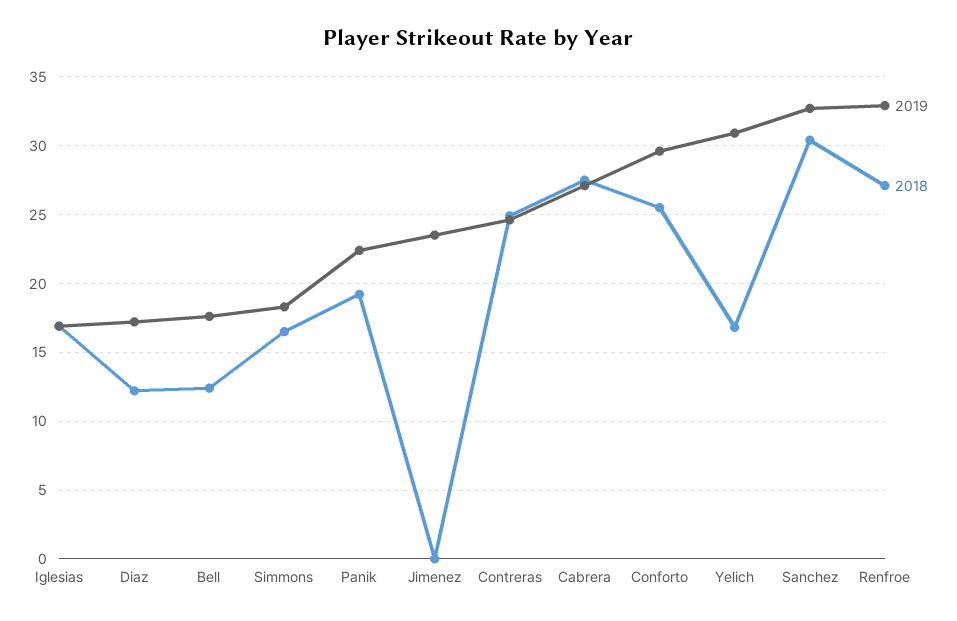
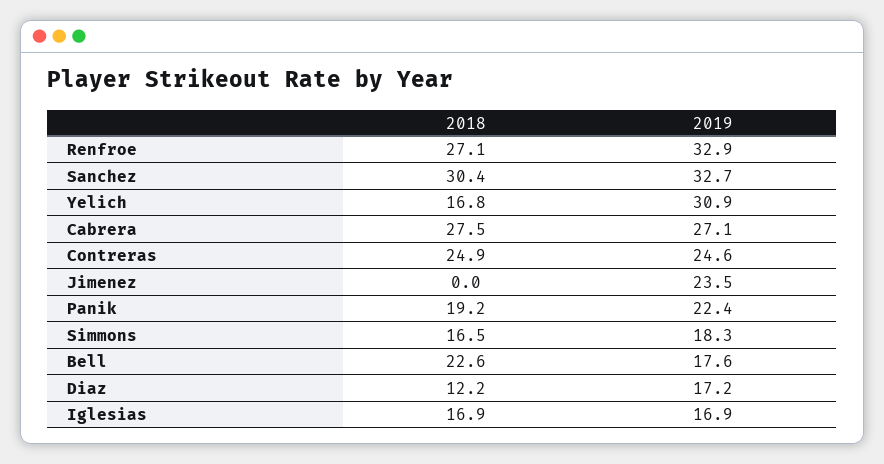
2018, Bell: 12.5 -> 22.6
2019, Conforto: 29.5 -> none
2018, Conforto: 25.5 -> none

